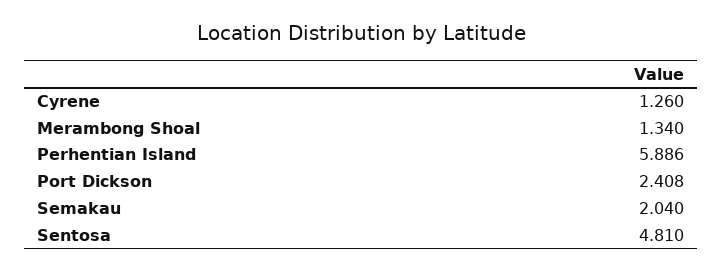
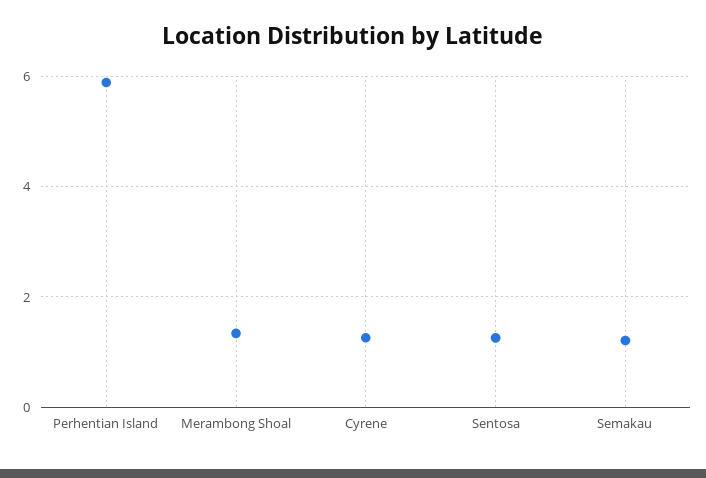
Port Dickson: 2.408 -> none
Semakau: 2.04 -> 1.2
Sentosa: 4.81 -> 1.2

